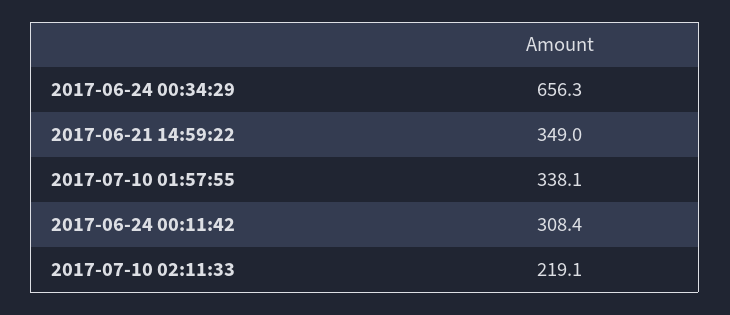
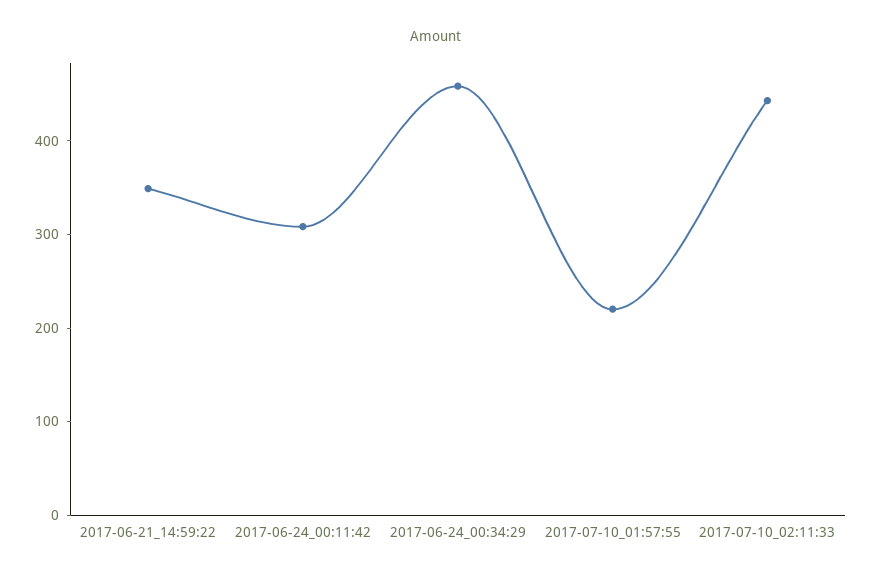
2017-06-24 00:34:29: 656.3 -> 460
2017-07-10 01:57:55: 338.1 -> 220
2017-07-10 02:11:33: 219.1 -> 440

